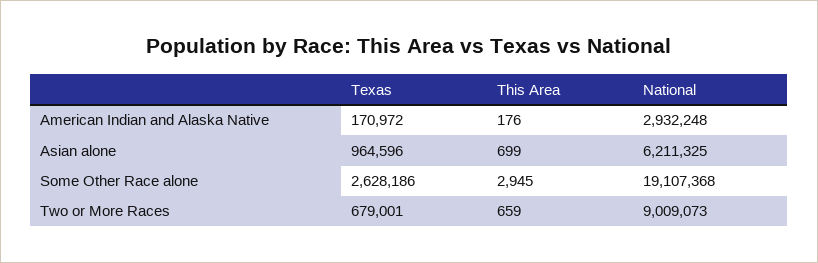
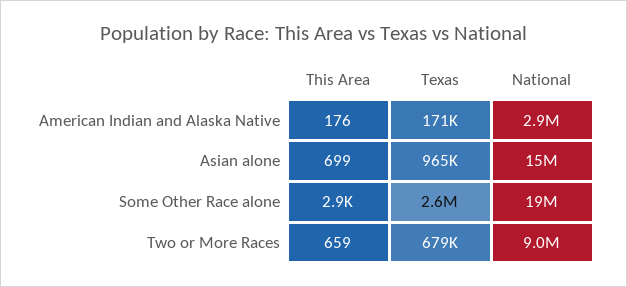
National, Asian alone: 6211325 -> 15000000

